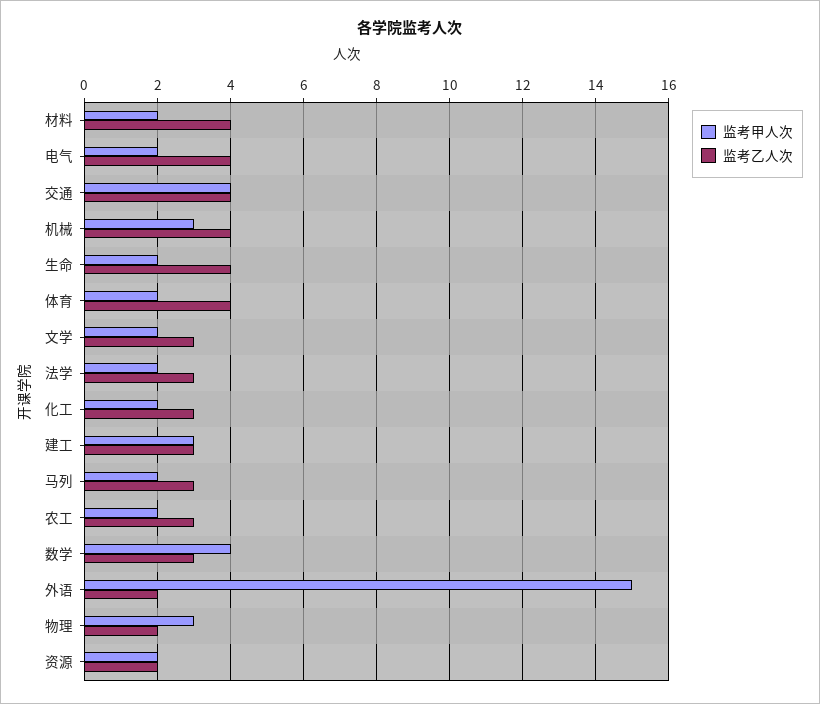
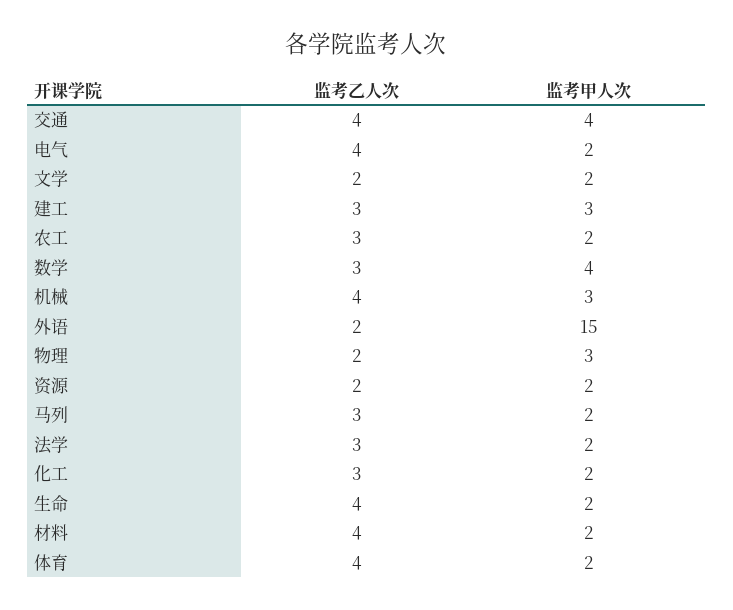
监考乙人次, 文学: 3 -> 2

